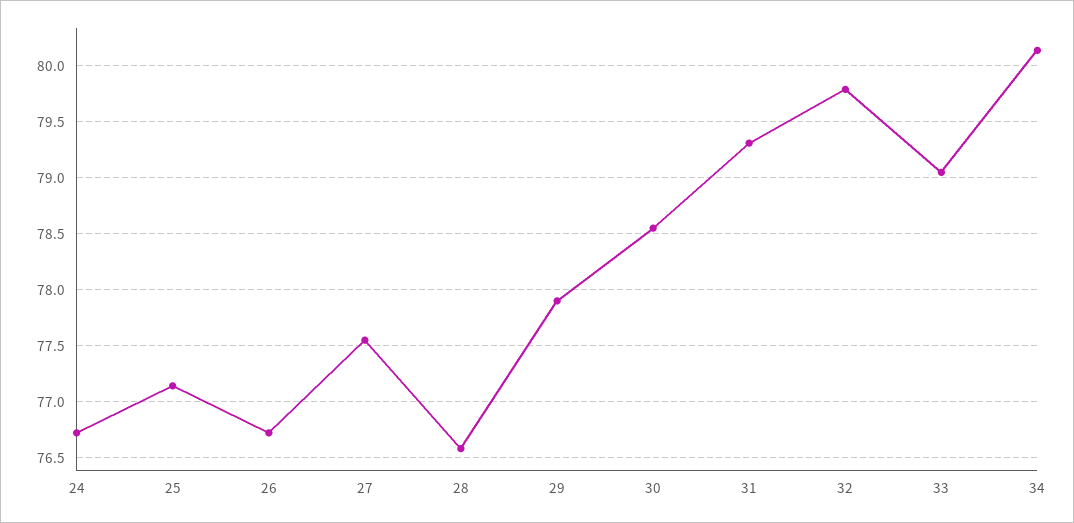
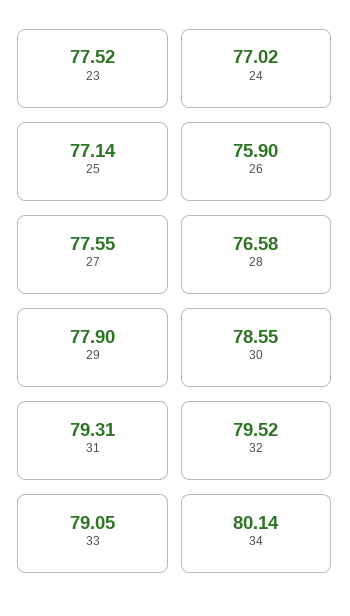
24: 76.7 -> 77.02
26: 76.7 -> 75.9
32: 79.8 -> 79.52
23: none -> 77.52

